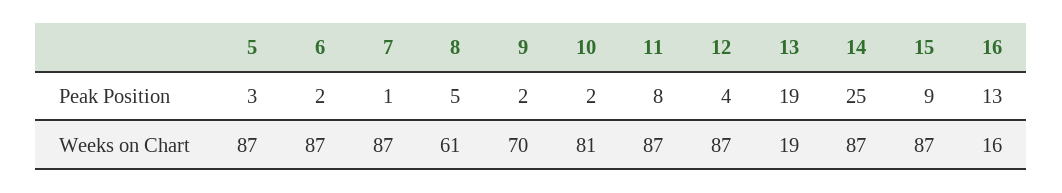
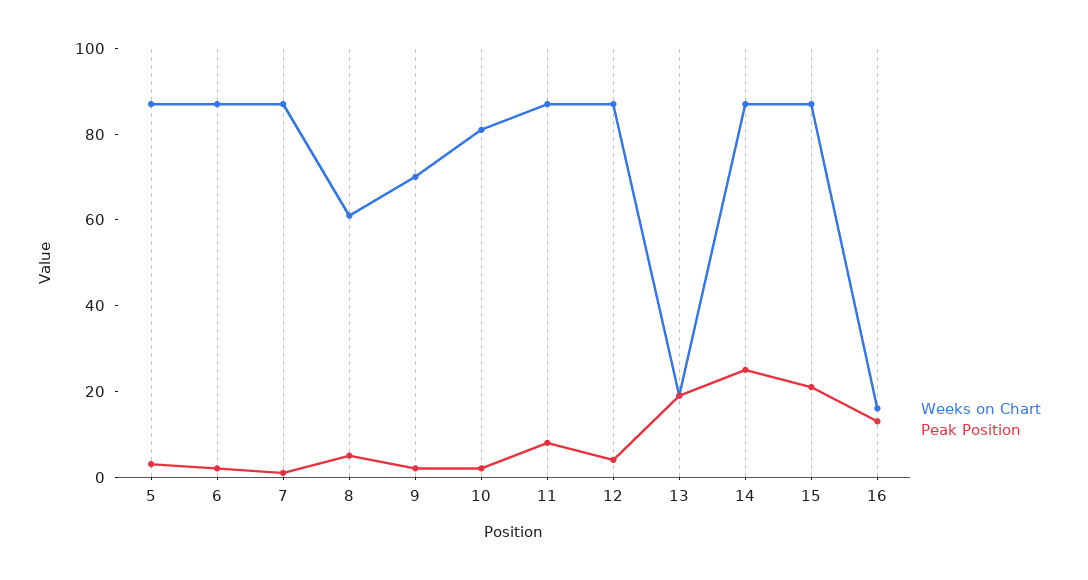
Peak Position, 15: 9 -> 20

